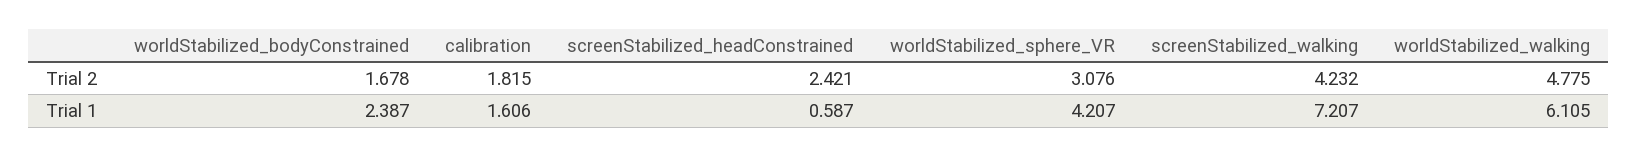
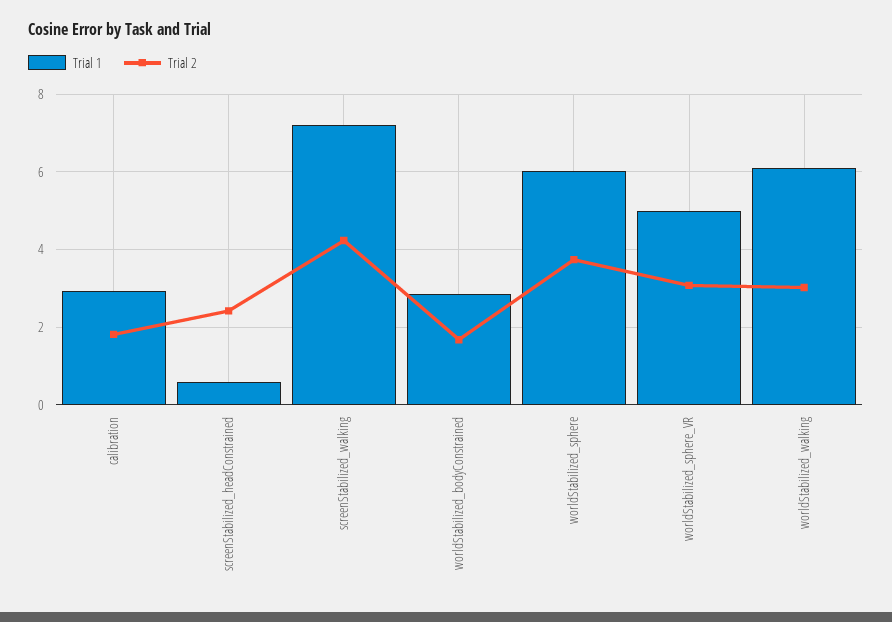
Trial 2, worldStabilized_walking: 4.775 -> 3
Trial 1, worldStabilized_bodyConstrained: 2.387 -> 2.8
Trial 1, calibration: 1.606 -> 3
Trial 1, worldStabilized_sphere_VR: 4.207 -> 5
Trial 1, worldStabilized_sphere: none -> 6
Trial 2, worldStabilized_sphere: none -> 3.8

